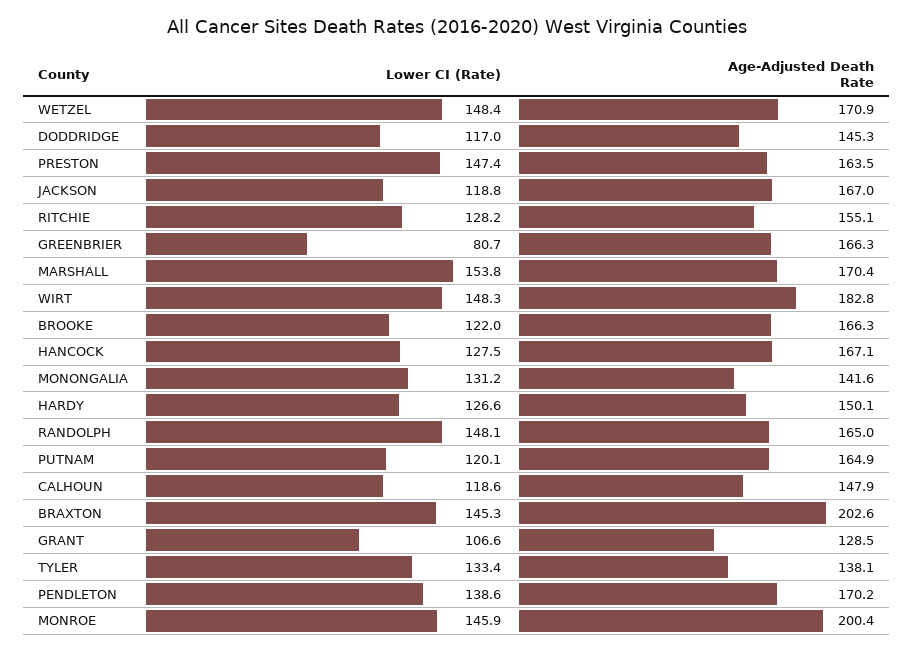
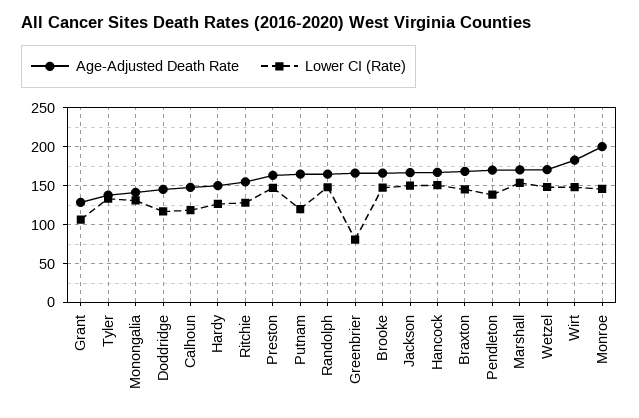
Lower CI (Rate), JACKSON: 118.8 -> 150
Lower CI (Rate), BROOKE: 122 -> 150
Lower CI (Rate), HANCOCK: 127.5 -> 150
Age-Adjusted Death Rate, BRAXTON: 202.6 -> 170

